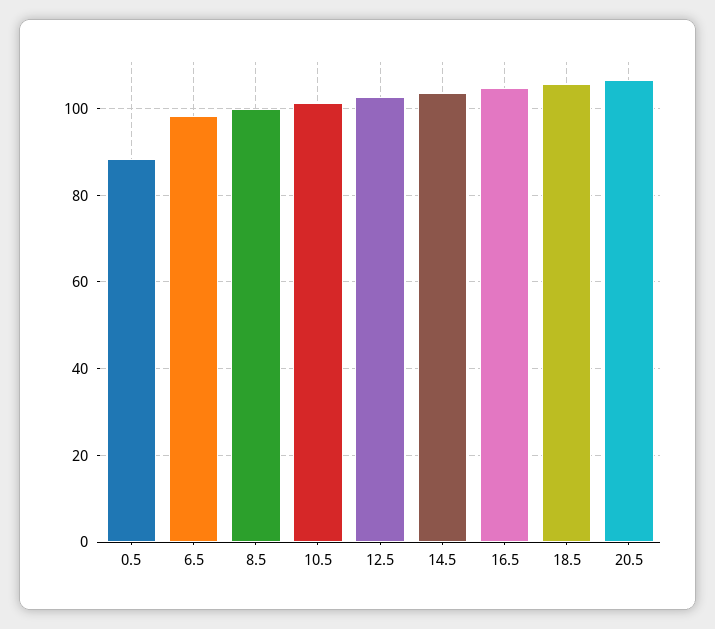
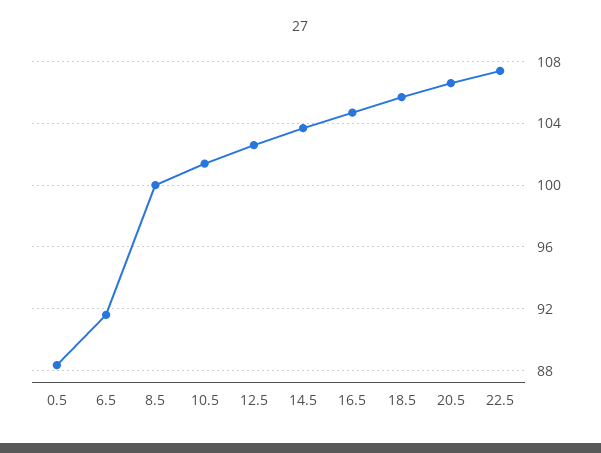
6.5: 98 -> 91.5
22.5: none -> 107.5

